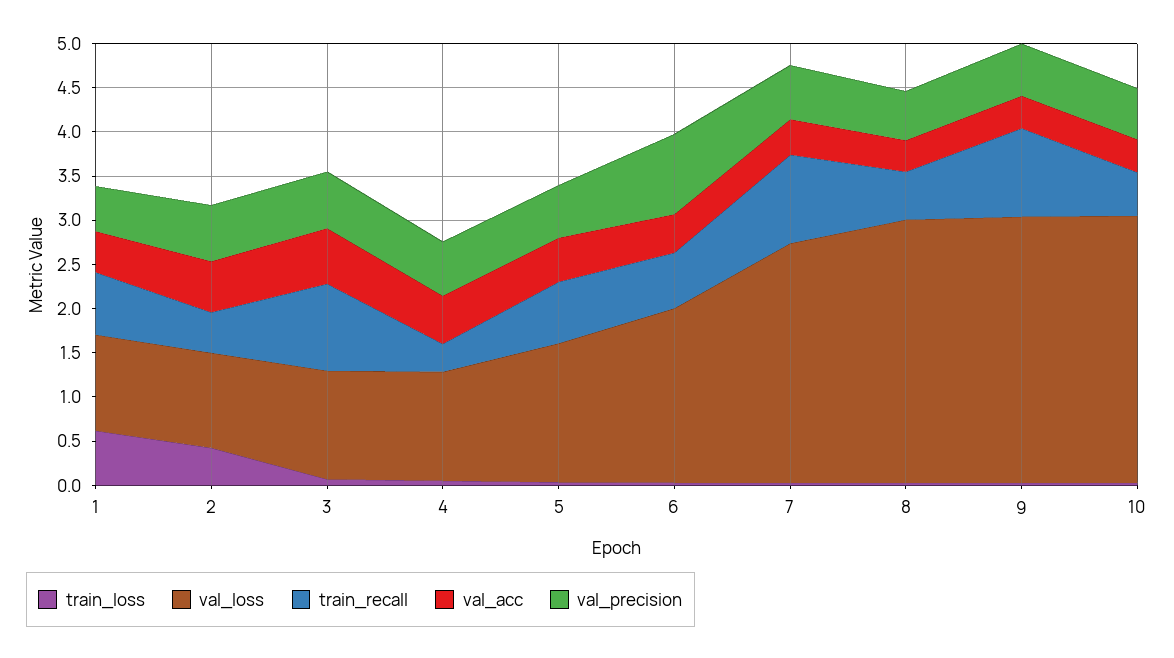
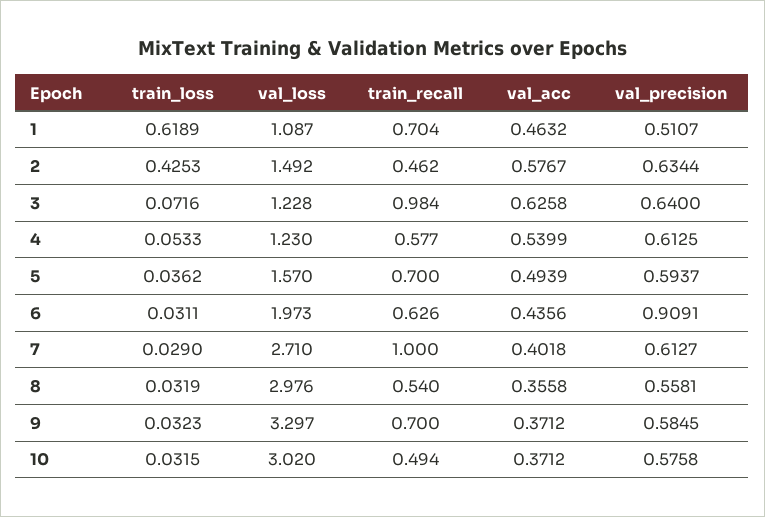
val_loss, 2: 1.1 -> 1.492
train_recall, 4: 0.3 -> 0.577
val_loss, 9: 3 -> 3.297
train_recall, 9: 1 -> 0.7

